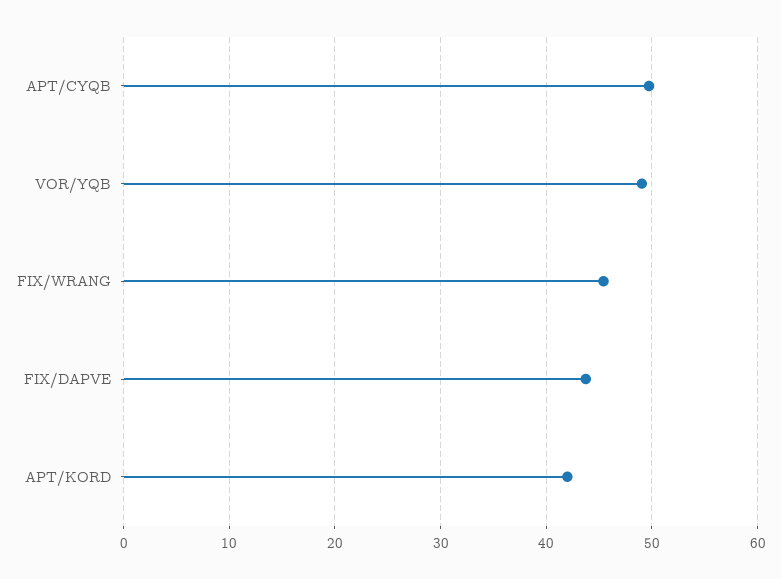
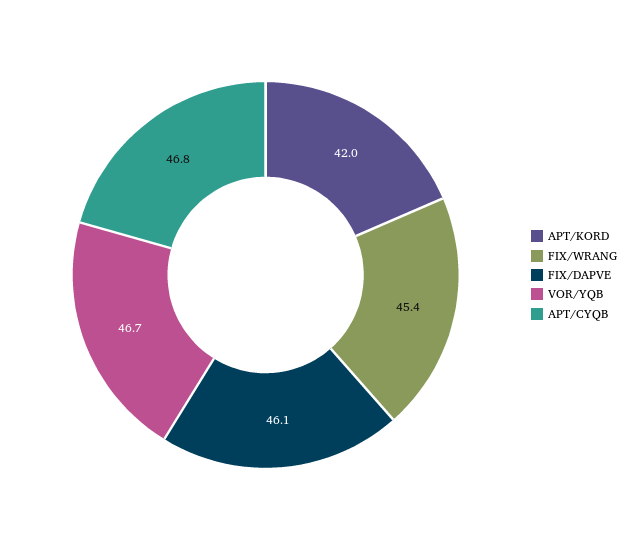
APT/CYQB: 50 -> 46.8
VOR/YQB: 49 -> 46.7
FIX/DAPVE: 44 -> 46.1

